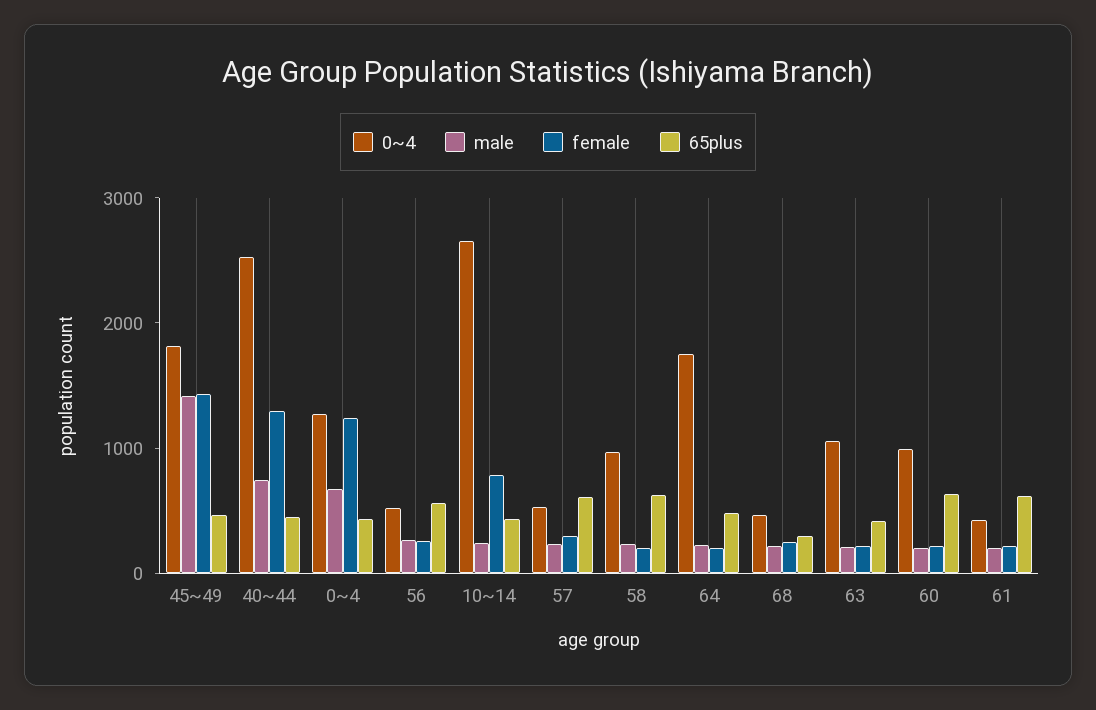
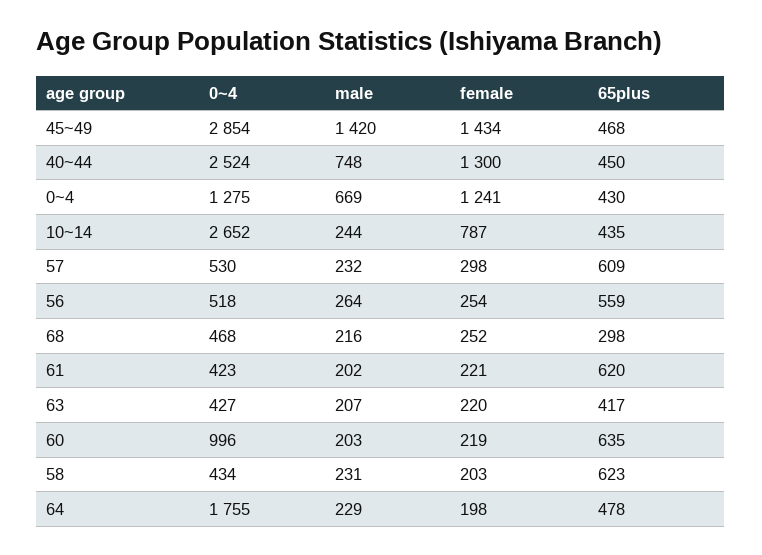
0~4, 45~49: 1800 -> 2854
0~4, 58: 1000 -> 434
0~4, 63: 1000 -> 427

